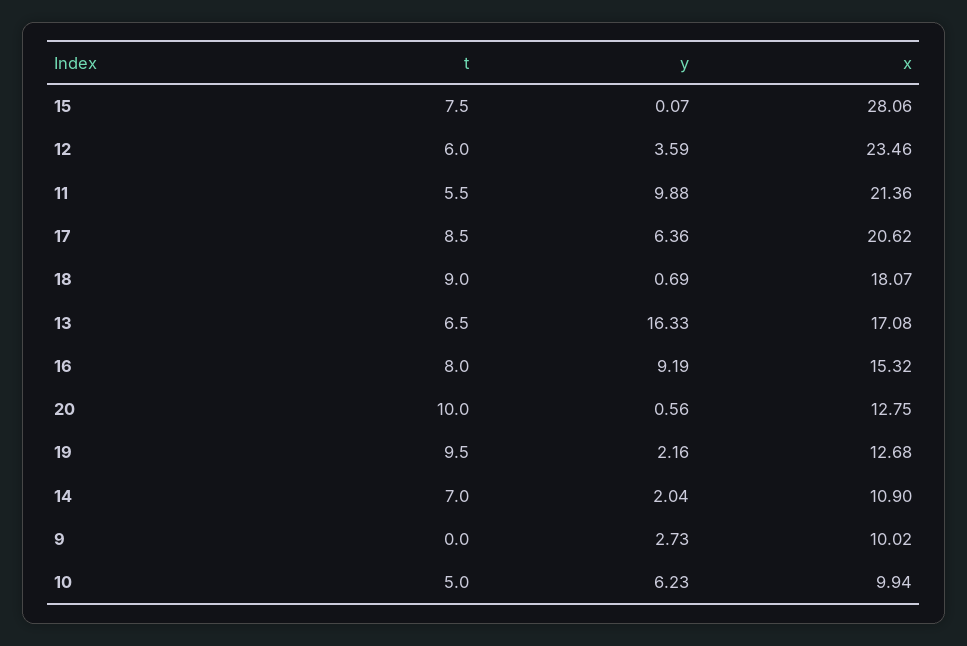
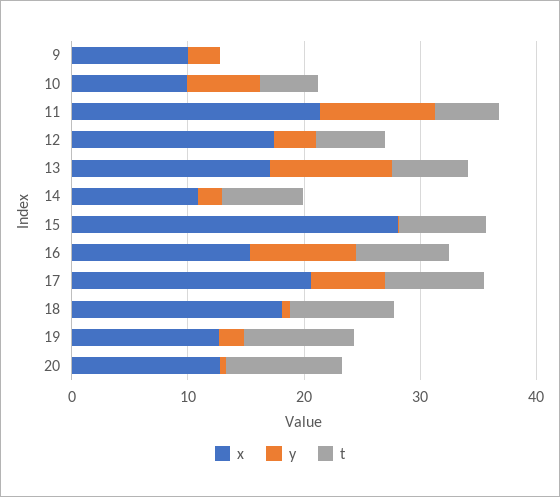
x, 12: 23.46 -> 18
y, 13: 16.33 -> 10

